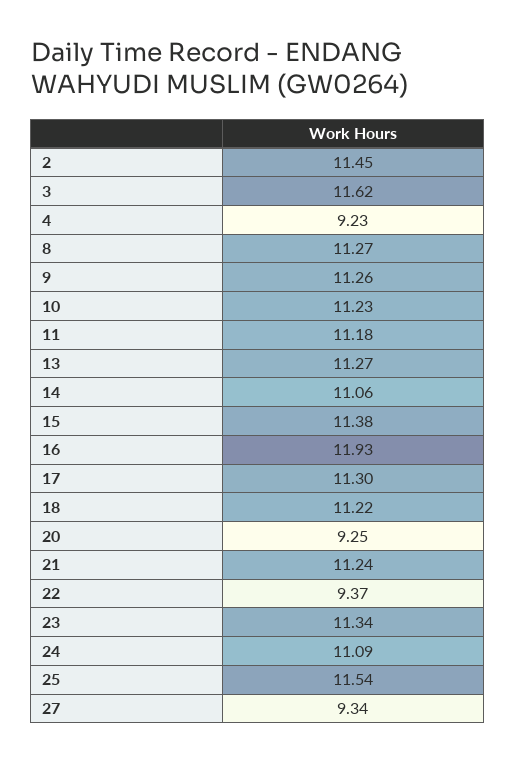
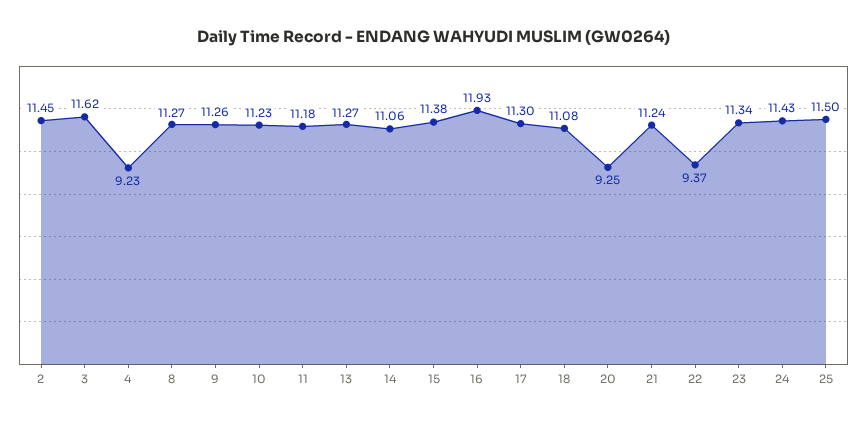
18: 11.22 -> 11.08
24: 11.09 -> 11.43
25: 11.54 -> 11.5
27: 9.34 -> none

